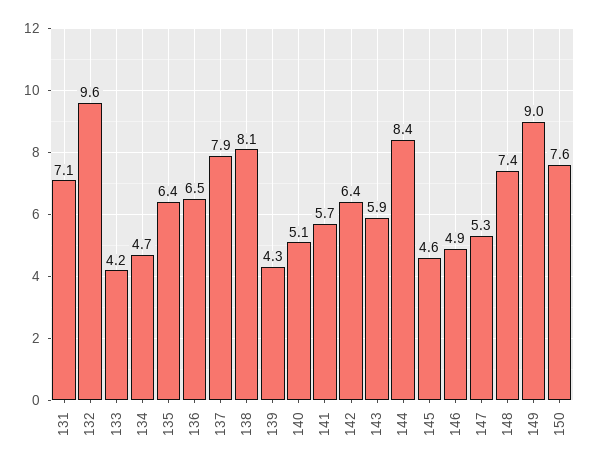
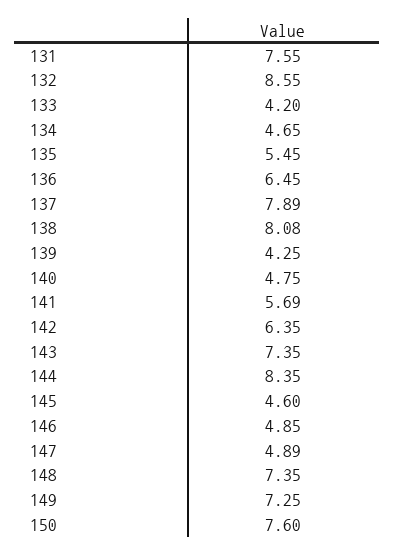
131: 7.1 -> 7.55
132: 9.6 -> 8.55
135: 6.4 -> 5.45
140: 5.1 -> 4.75
143: 5.9 -> 7.35
147: 5.3 -> 4.89
149: 9 -> 7.25

